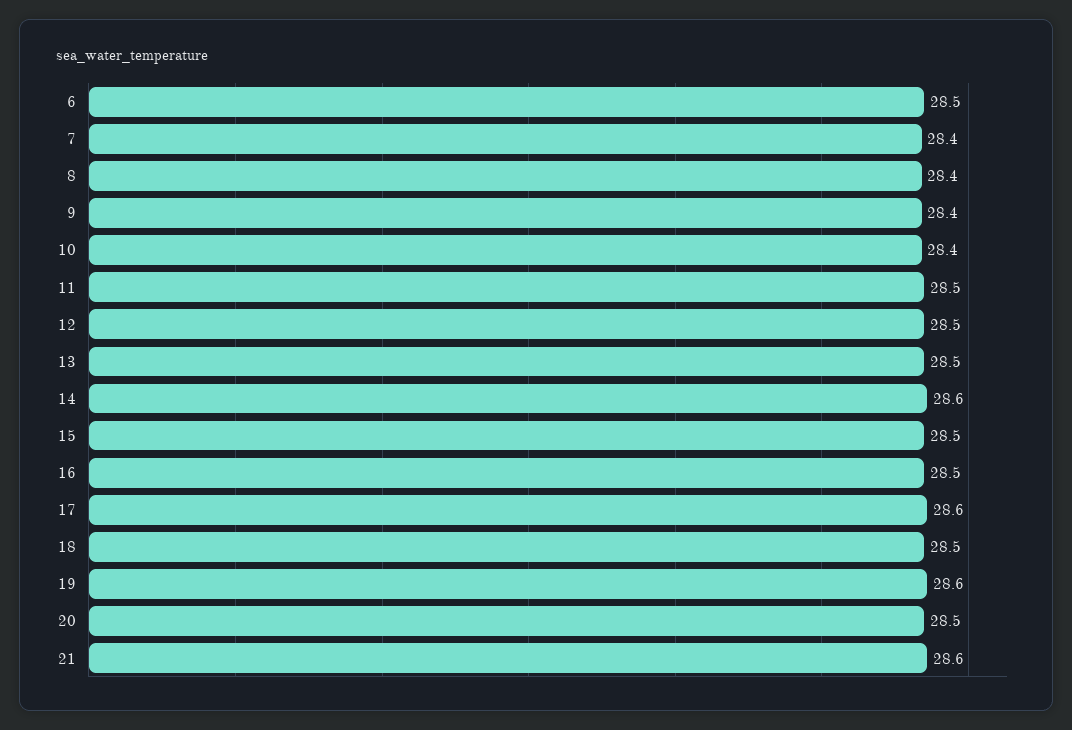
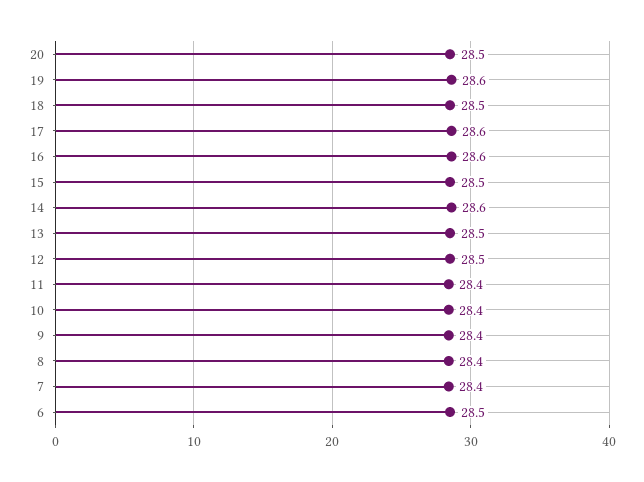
11: 28.5 -> 28.4
16: 28.5 -> 28.6
21: 28.6 -> none

